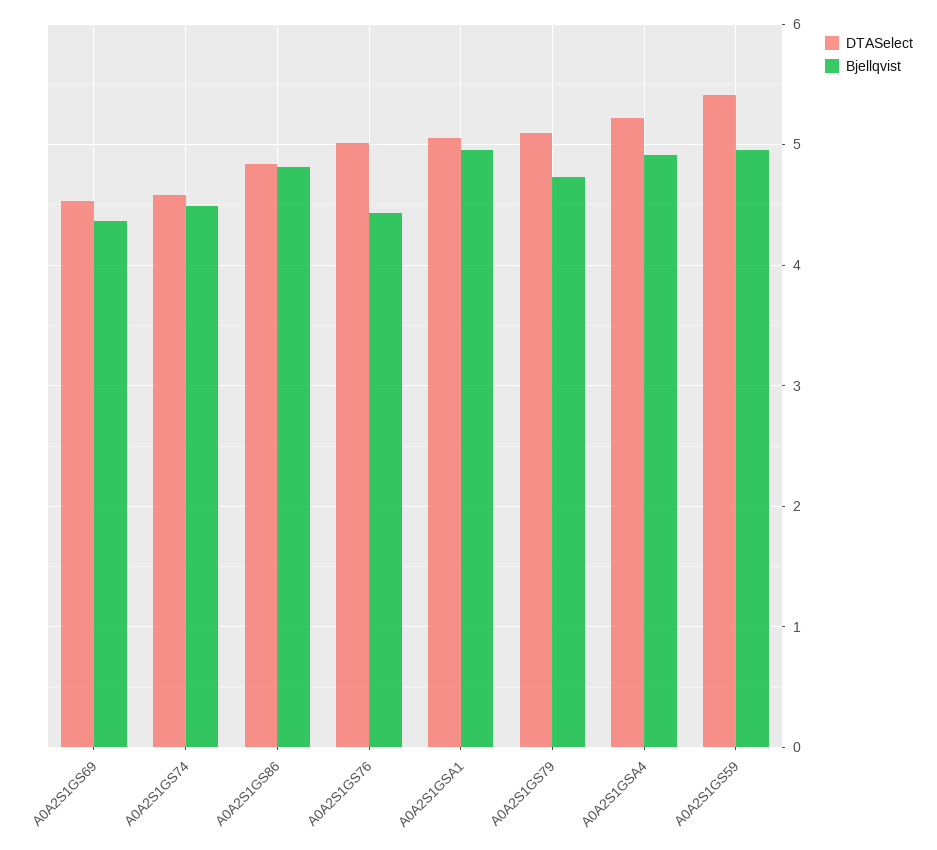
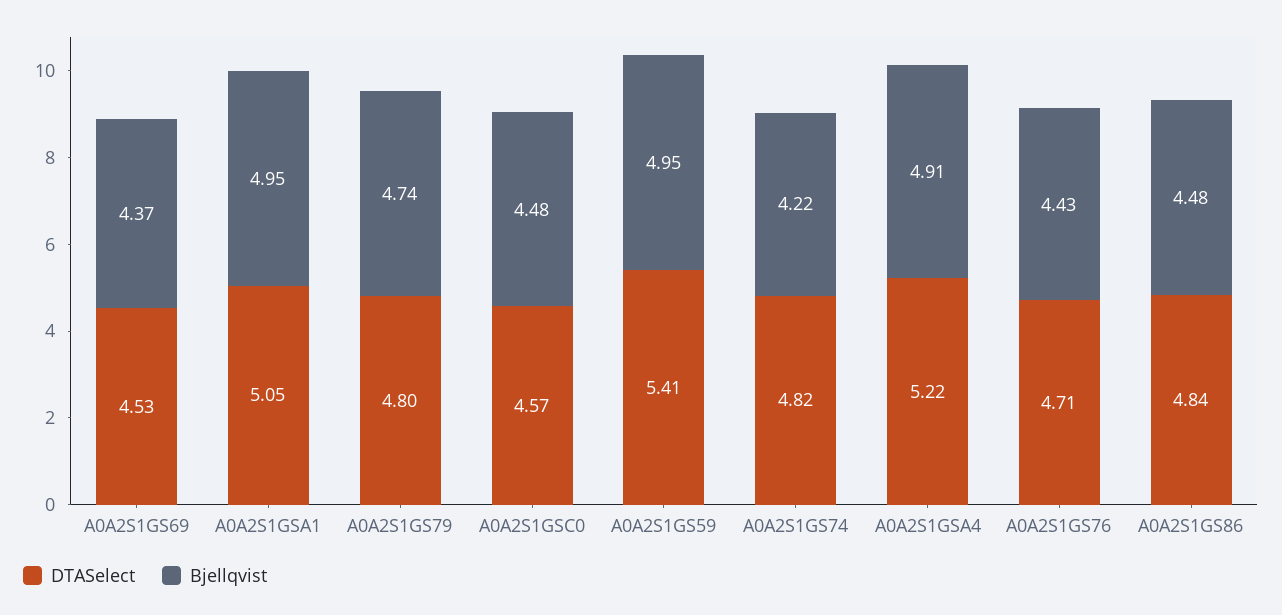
DTASelect, A0A2S1GS74: 4.6 -> 4.82
Bjellqvist, A0A2S1GS74: 4.5 -> 4.22
Bjellqvist, A0A2S1GS86: 4.8 -> 4.48
DTASelect, A0A2S1GS76: 5 -> 4.71
DTASelect, A0A2S1GS79: 5.1 -> 4.8
DTASelect, A0A2S1GSC0: none -> 4.57
Bjellqvist, A0A2S1GSC0: none -> 4.48

